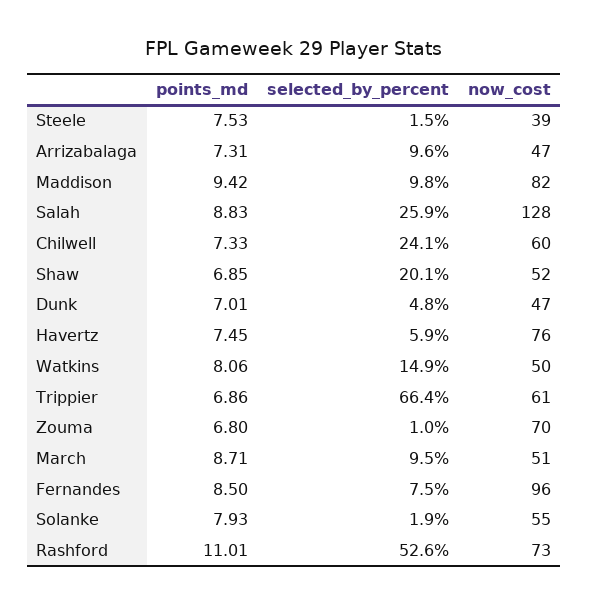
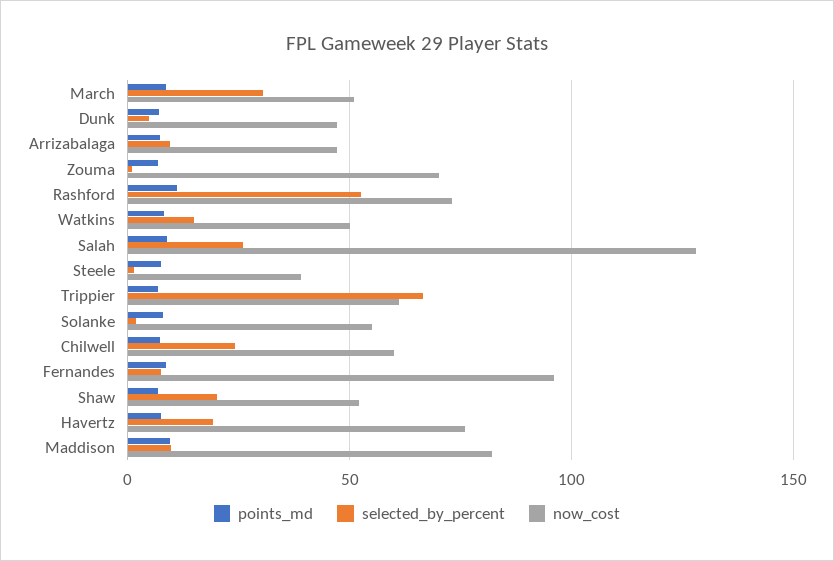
selected_by_percent, Havertz: 5.9 -> 20
selected_by_percent, March: 9.5 -> 30

